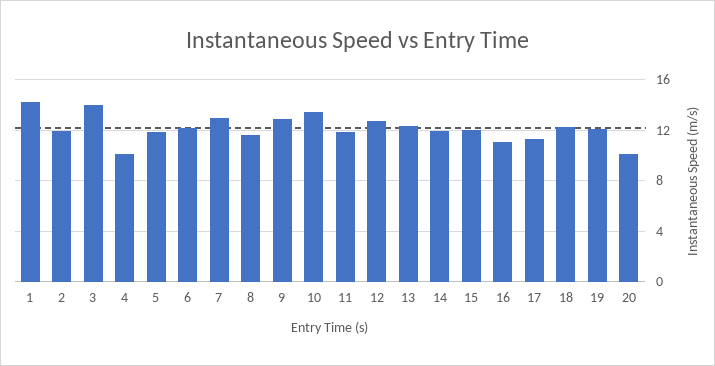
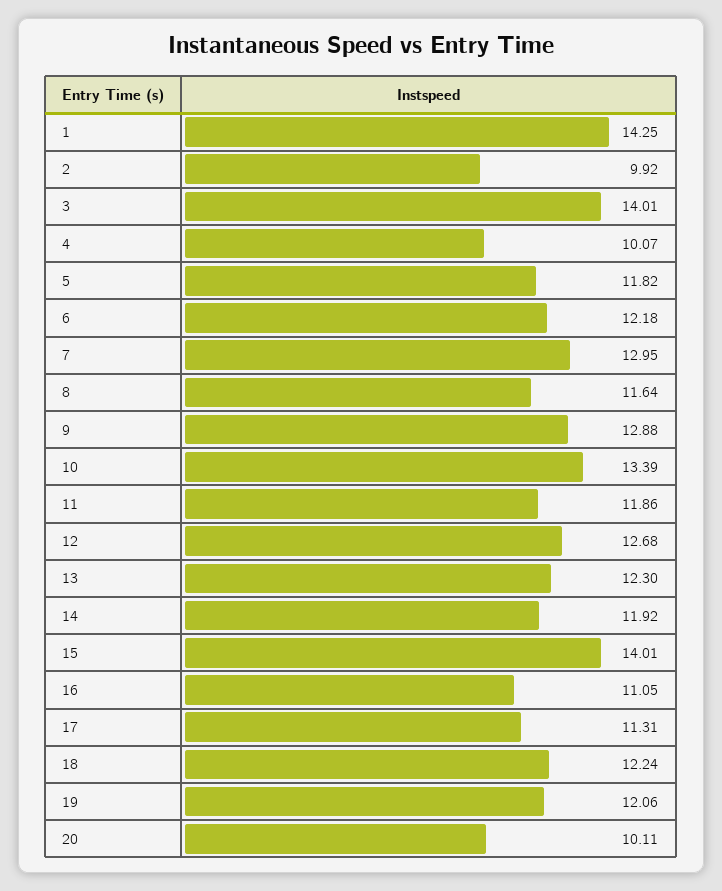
2: 12 -> 9.92
15: 12 -> 14.01

